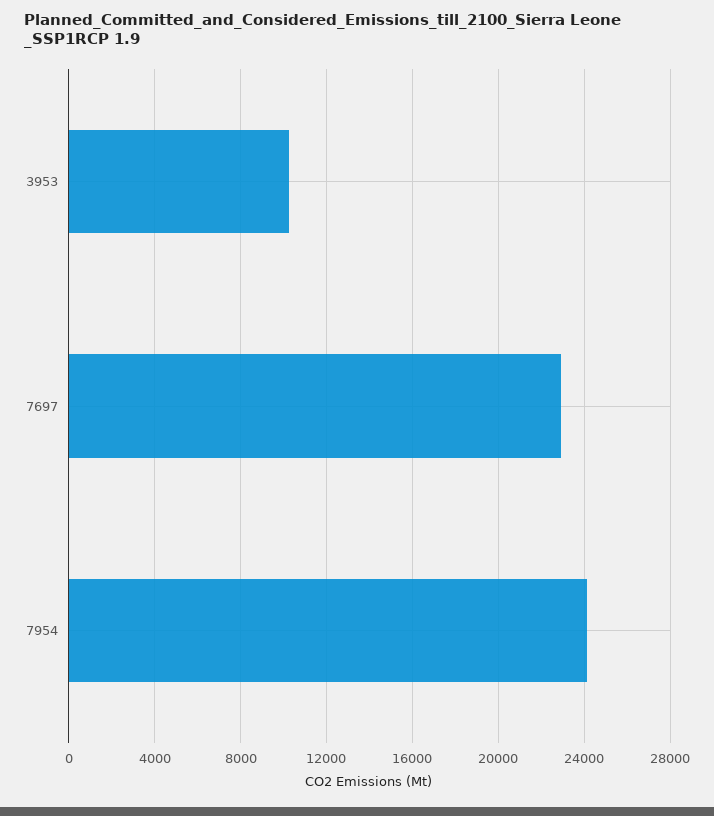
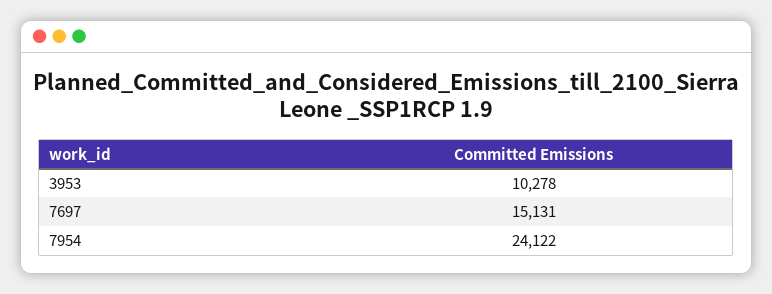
7697: 23000 -> 15131

